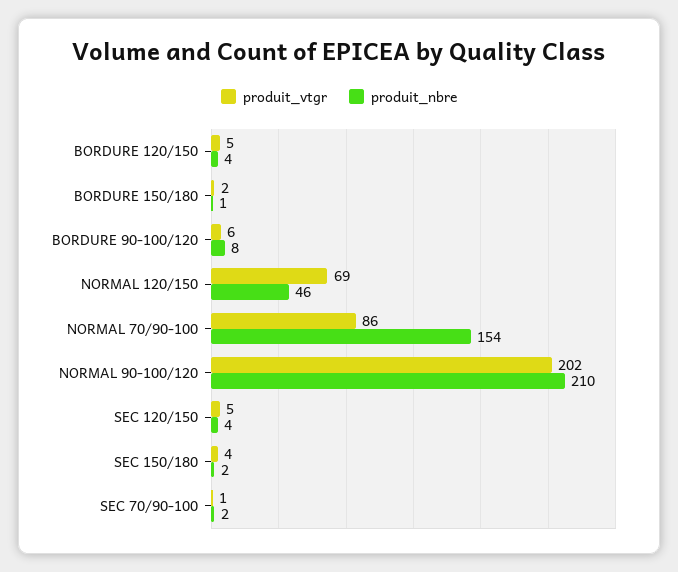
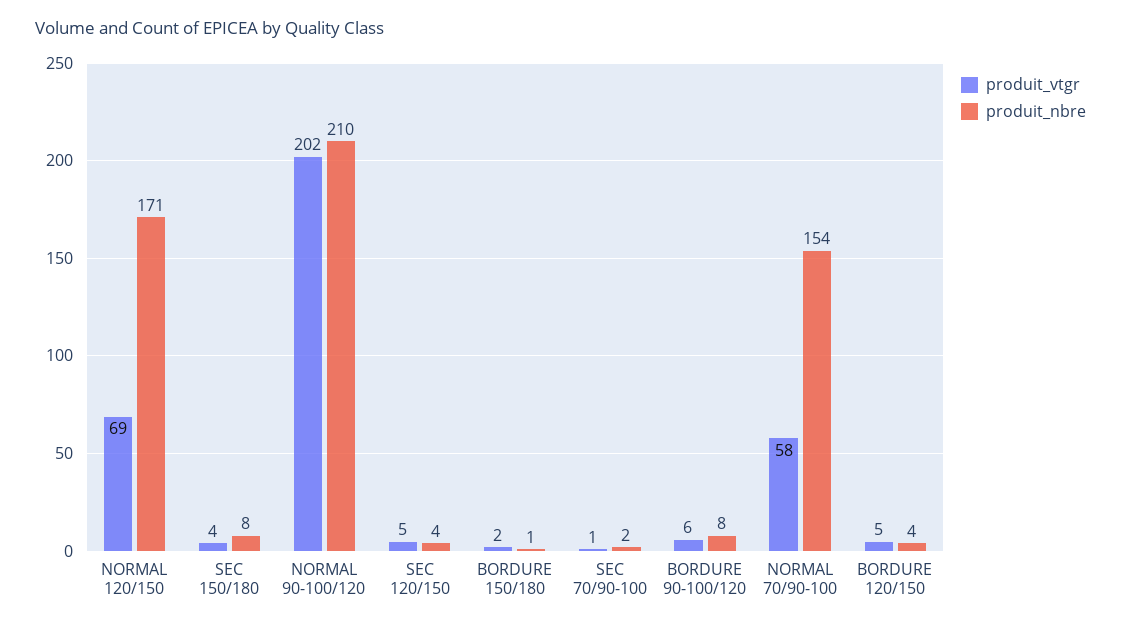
produit_nbre, NORMAL 120/150: 46 -> 171
produit_vtgr, NORMAL 70/90-100: 86 -> 58
produit_nbre, SEC 150/180: 2 -> 8

